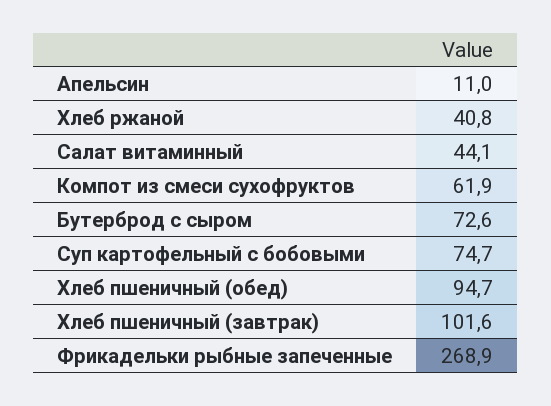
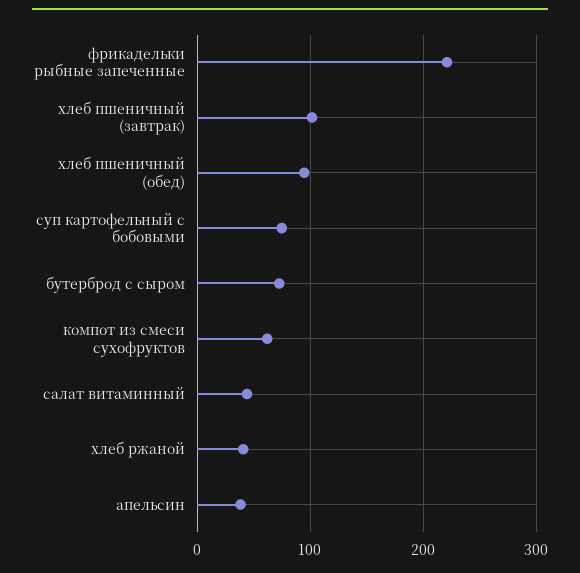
Апельсин: 11 -> 40
Фрикадельки рыбные запеченные: 268.9 -> 220

